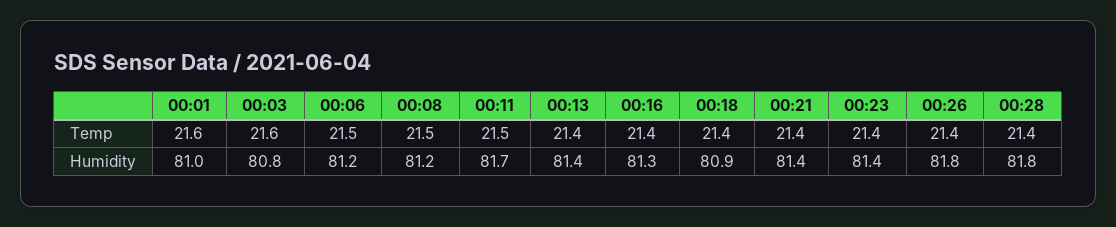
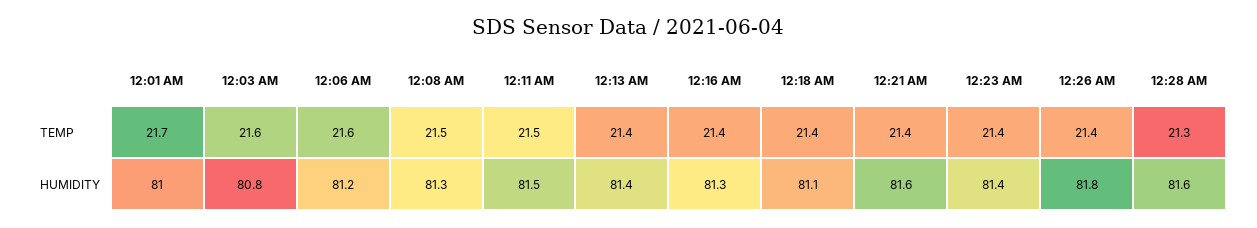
00:01, Temp: 21.6 -> 21.7
00:06, Temp: 21.5 -> 21.6
00:28, Temp: 21.4 -> 21.3
00:08, Humidity: 81.2 -> 81.3
00:11, Humidity: 81.7 -> 81.5
00:18, Humidity: 80.9 -> 81.1
00:21, Humidity: 81.4 -> 81.6
00:28, Humidity: 81.8 -> 81.6

